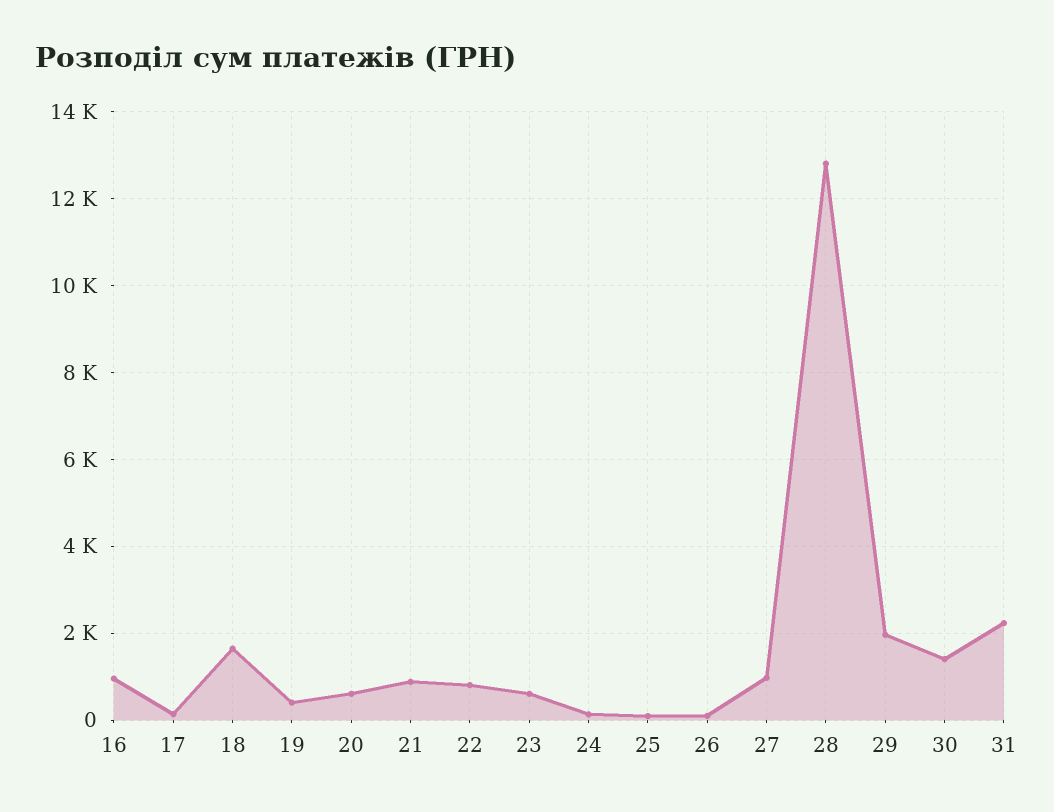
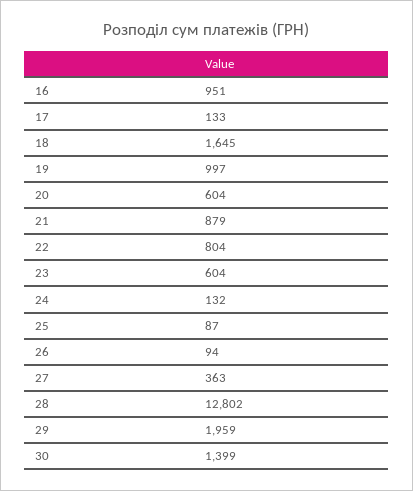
19: 400 -> 997
27: 1000 -> 363
31: 2200 -> none

